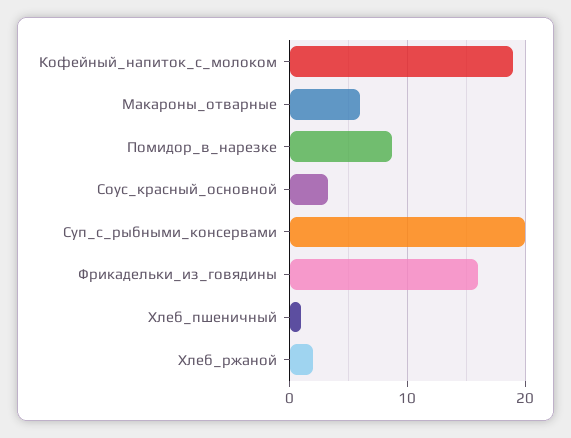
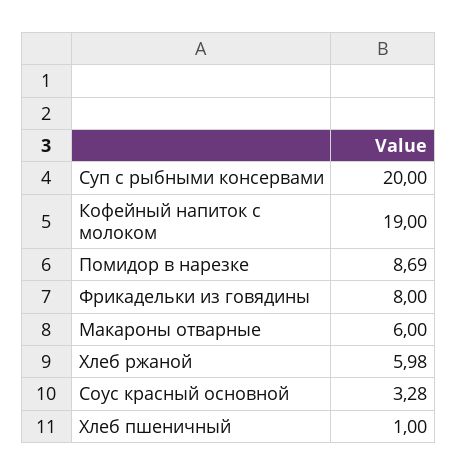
Фрикадельки_из_говядины: 16 -> 8
Хлеб_ржаной: 2 -> 5.98

